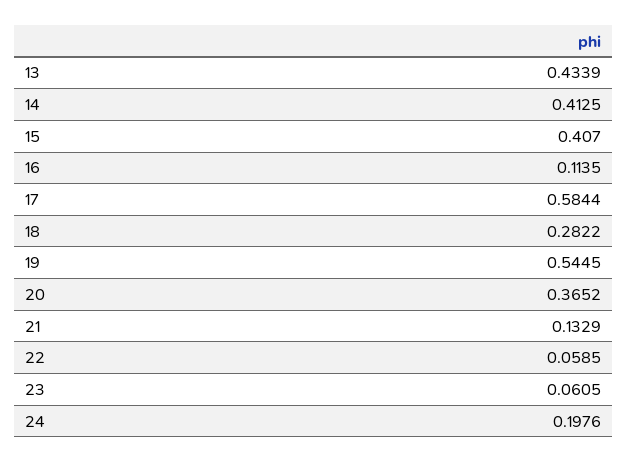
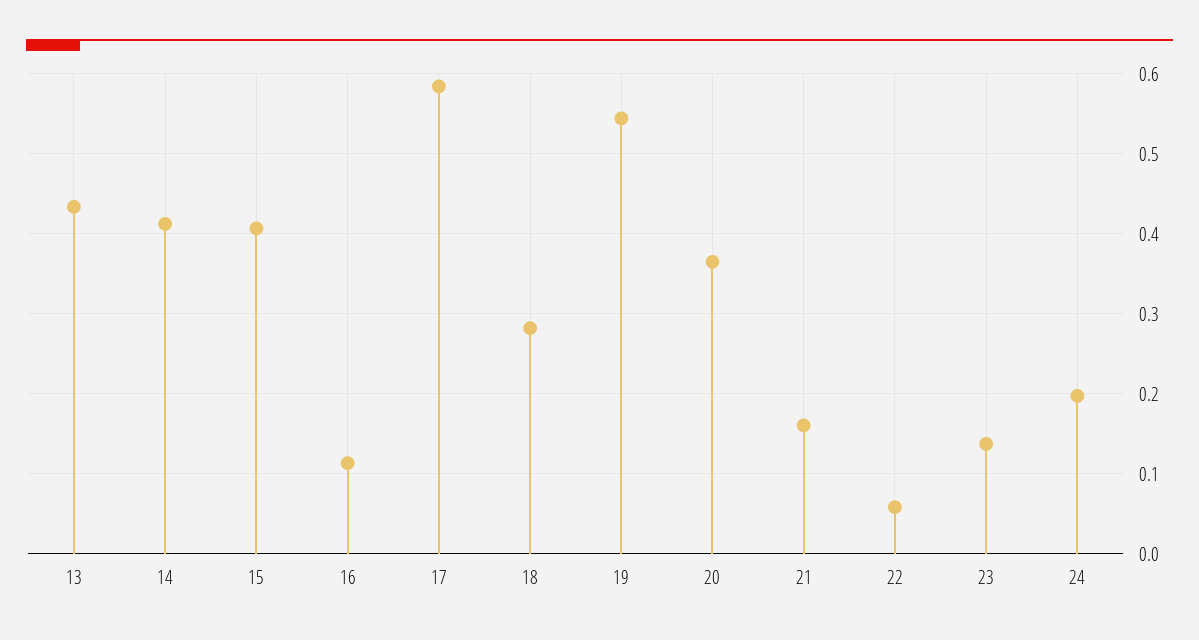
21: 0.1329 -> 0.16
23: 0.0605 -> 0.14

